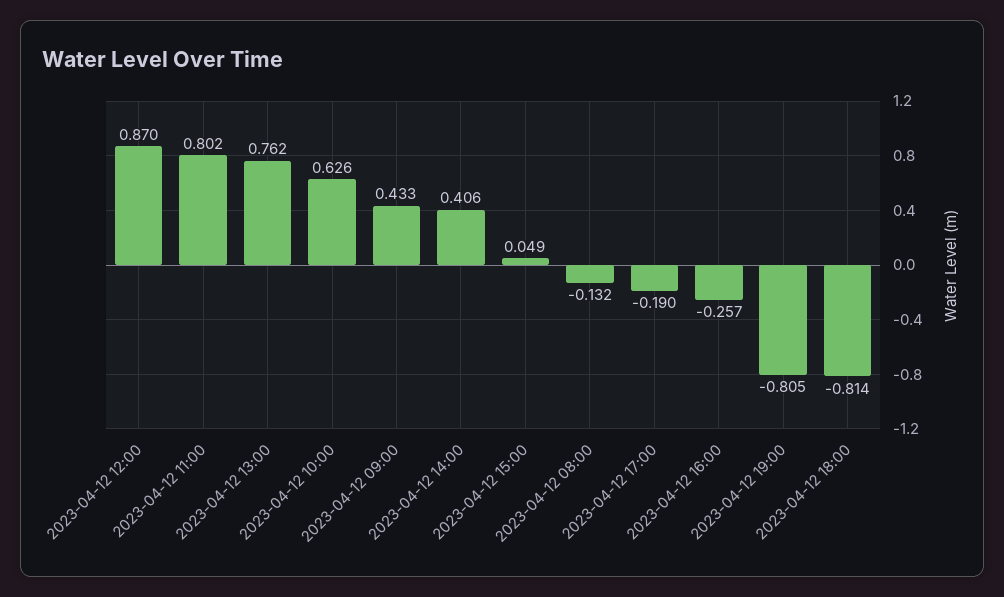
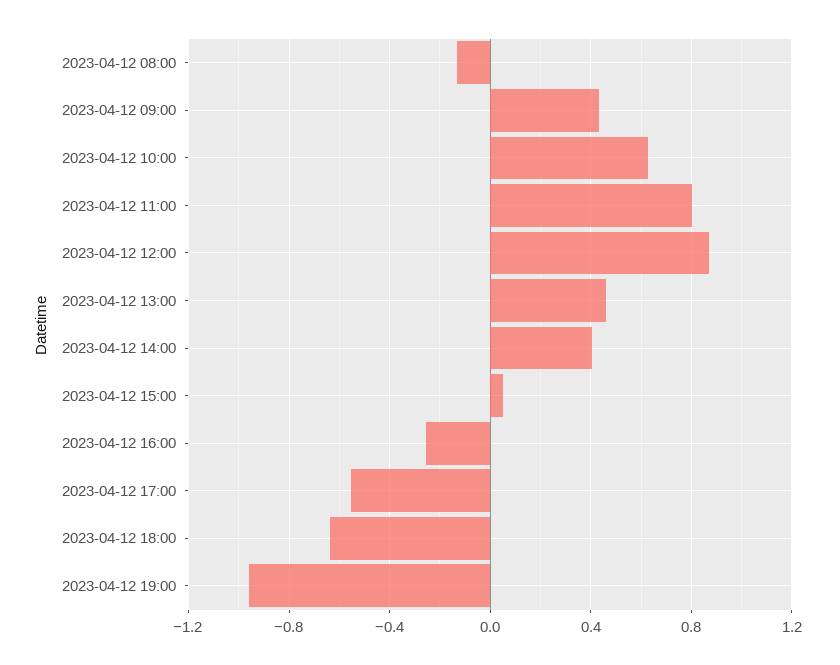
2023-04-12 13:00: 0.762 -> 0.45
2023-04-12 17:00: -0.19 -> -0.55
2023-04-12 19:00: -0.805 -> -0.95
2023-04-12 18:00: -0.814 -> -0.65

